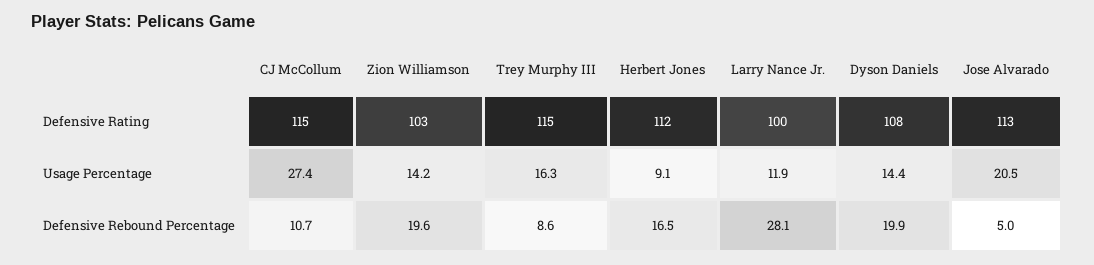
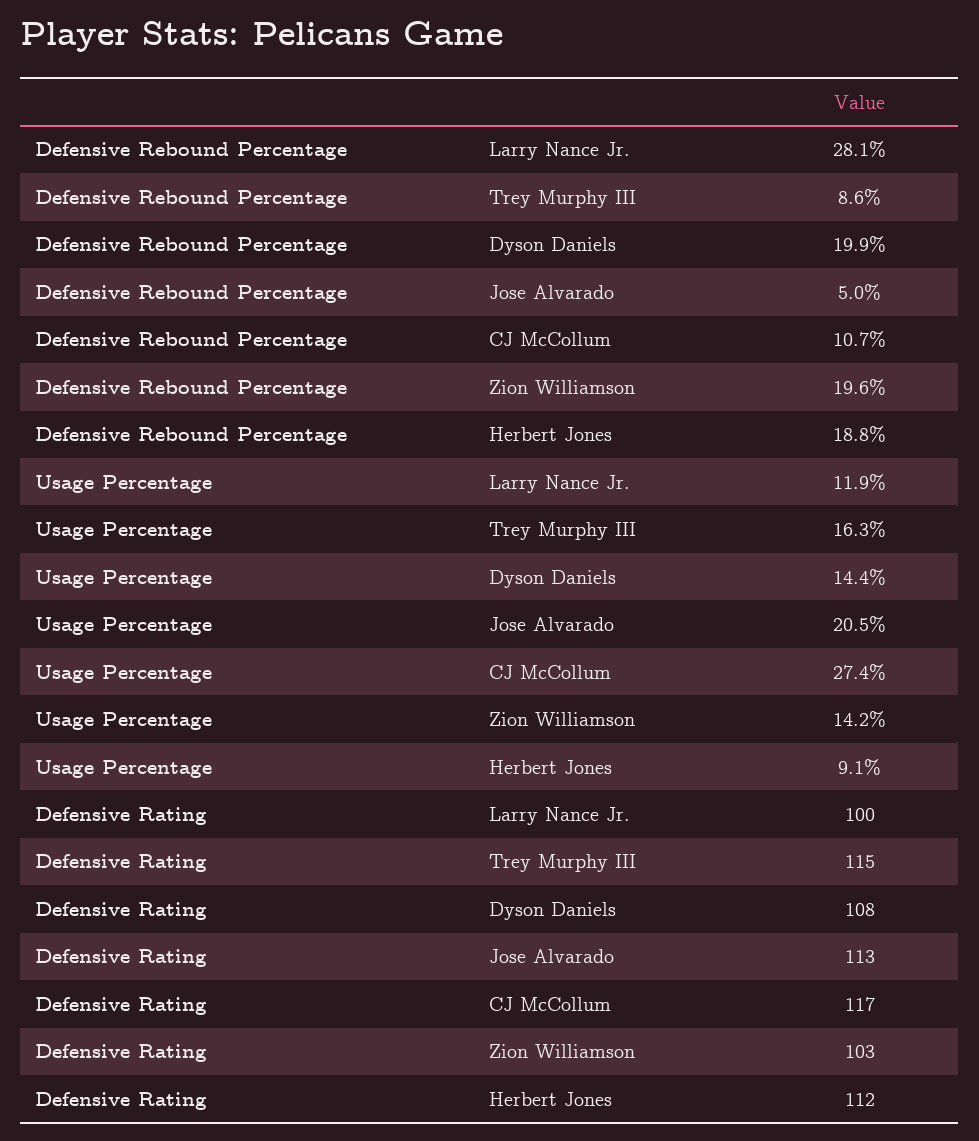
CJ McCollum, Defensive Rating: 115 -> 117
Herbert Jones, Defensive Rebound Percentage: 16.5 -> 18.8

